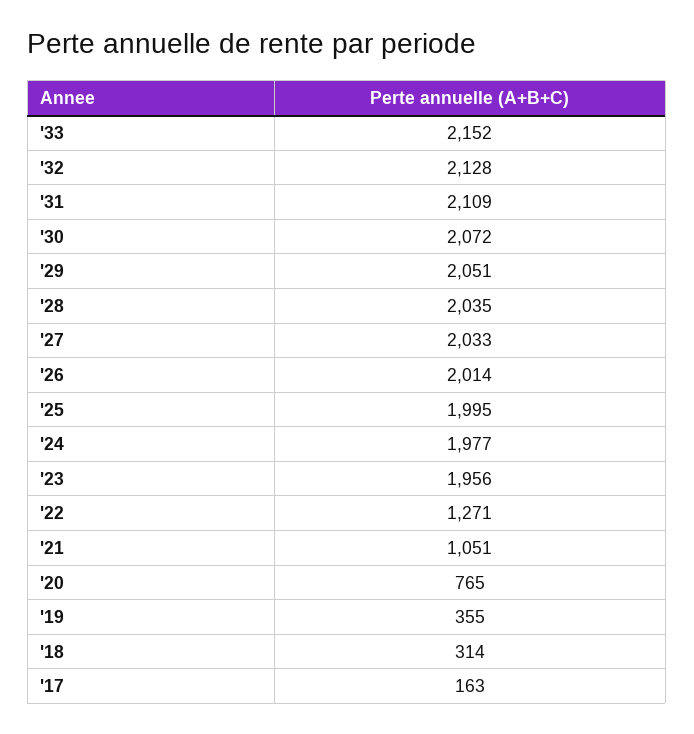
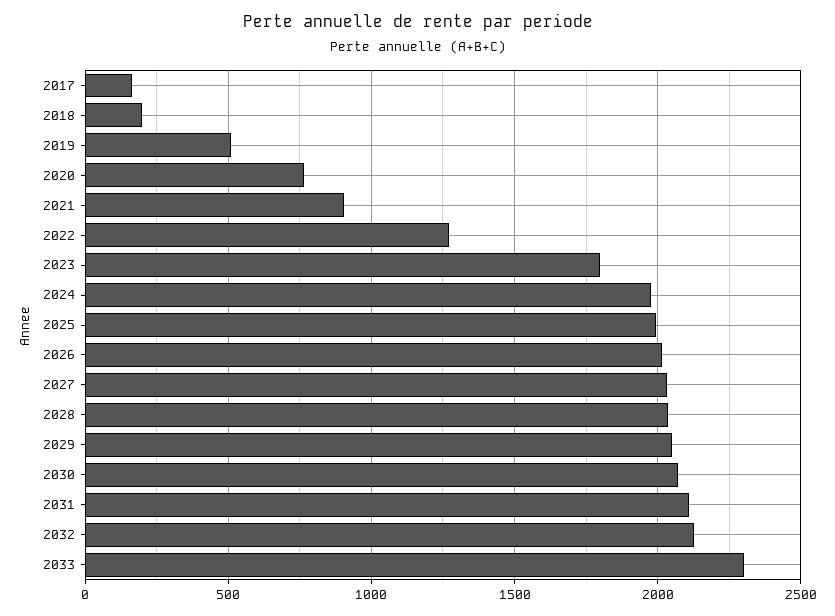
'33: 2152 -> 2300
'23: 1956 -> 1800
'21: 1051 -> 900
'19: 355 -> 500
'18: 314 -> 200

